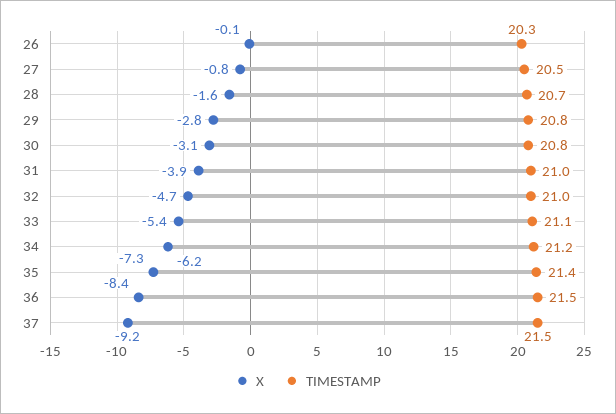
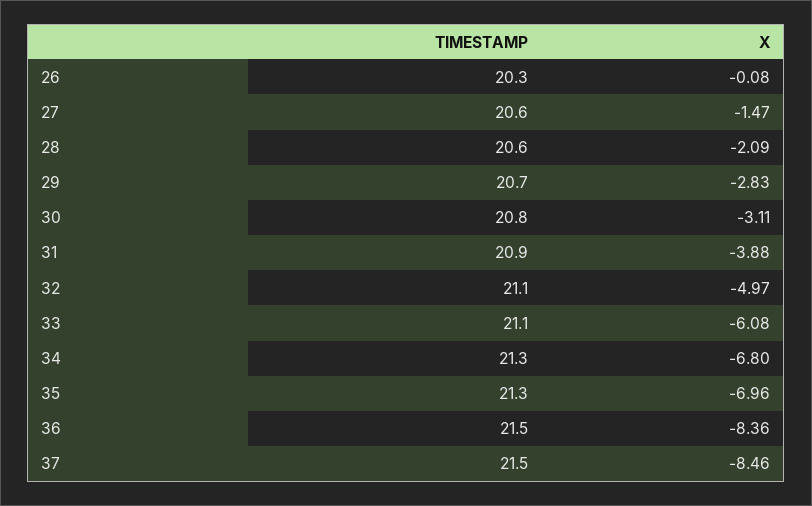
X, 27: -0.8 -> -1.47
TIMESTAMP, 27: 20.5 -> 20.6
X, 28: -1.6 -> -2.09
TIMESTAMP, 28: 20.7 -> 20.6
TIMESTAMP, 29: 20.8 -> 20.7
TIMESTAMP, 31: 21 -> 20.9
X, 32: -4.7 -> -4.97
TIMESTAMP, 32: 21 -> 21.1
X, 33: -5.4 -> -6.08
X, 34: -6.2 -> -6.8
TIMESTAMP, 34: 21.2 -> 21.3
X, 35: -7.3 -> -6.96
TIMESTAMP, 35: 21.4 -> 21.3
X, 37: -9.2 -> -8.46

